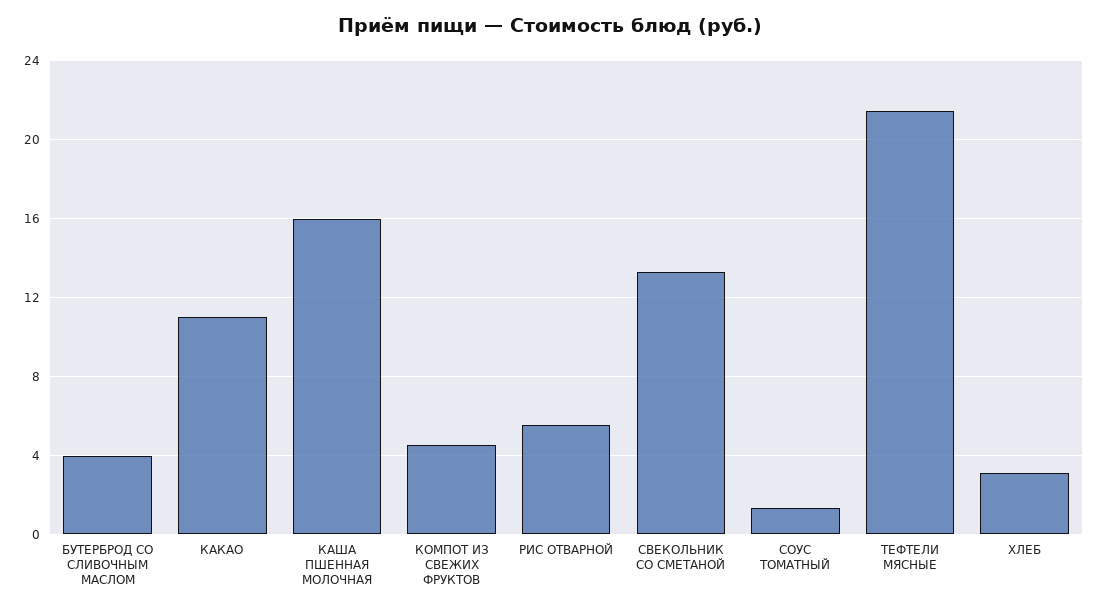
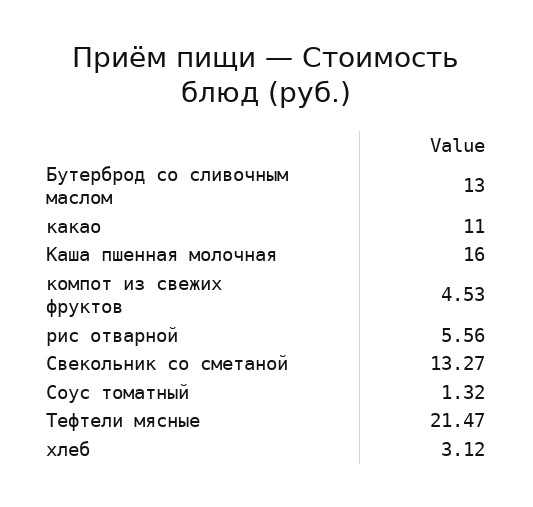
БУТЕРБРОД СО СЛИВОЧНЫМ МАСЛОМ: 4 -> 13

